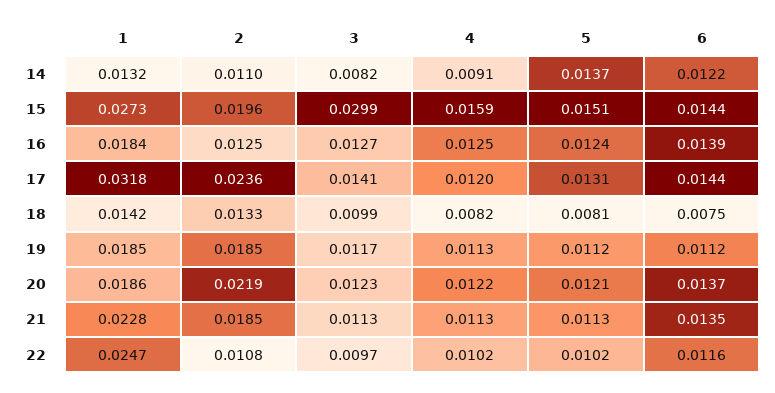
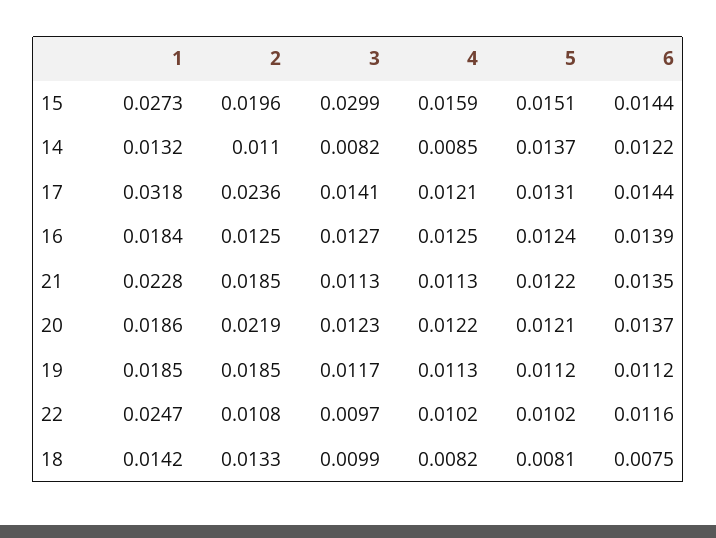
4, 14: 0.0091 -> 0.0085
4, 17: 0.012 -> 0.0121
5, 21: 0.0113 -> 0.0122

